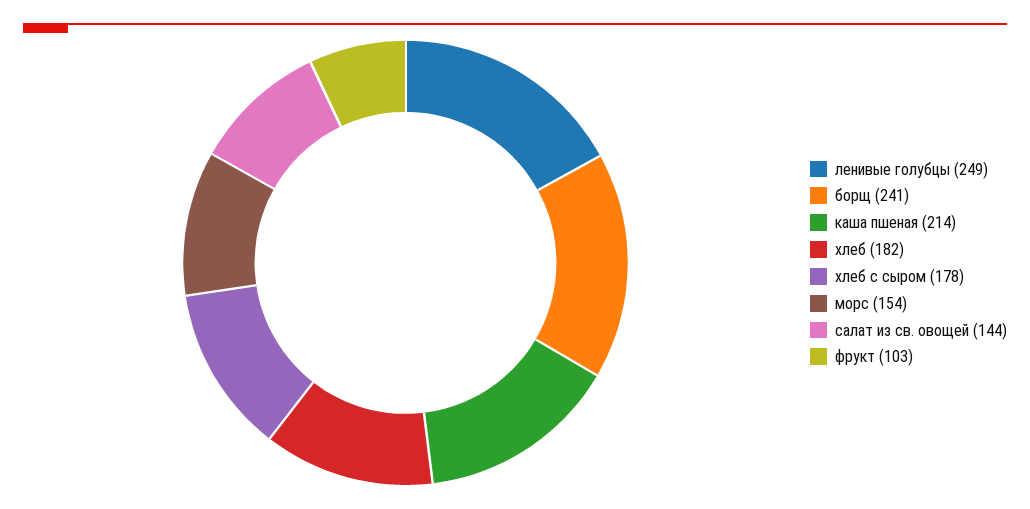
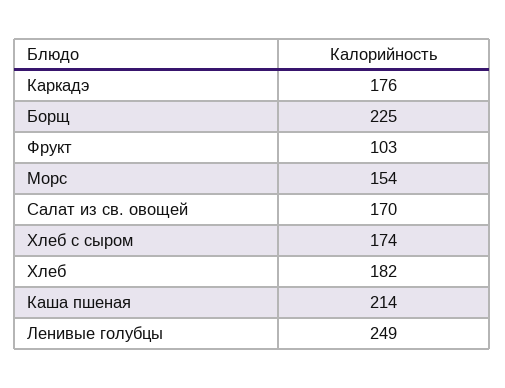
борщ: 241 -> 225
хлеб с сыром: 178 -> 174
салат из св. овощей: 144 -> 170
Каркадэ: none -> 176

